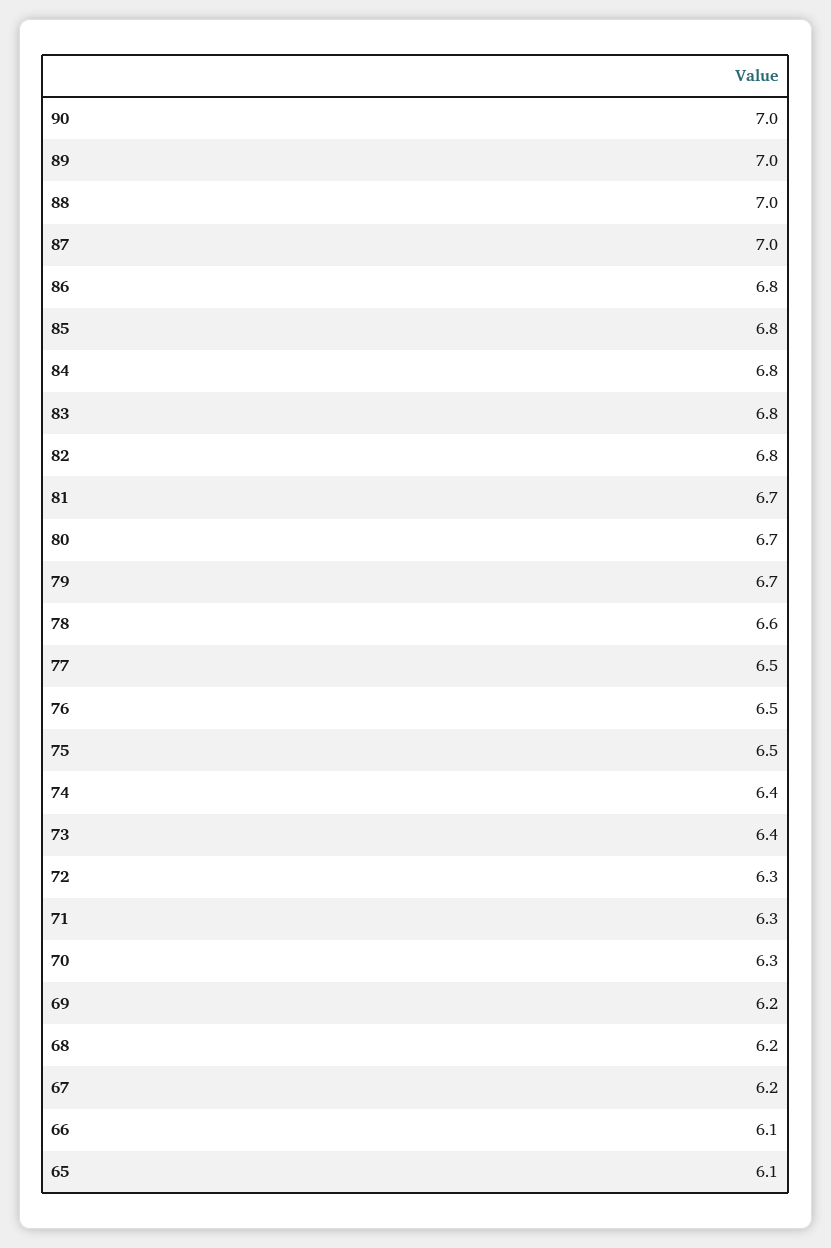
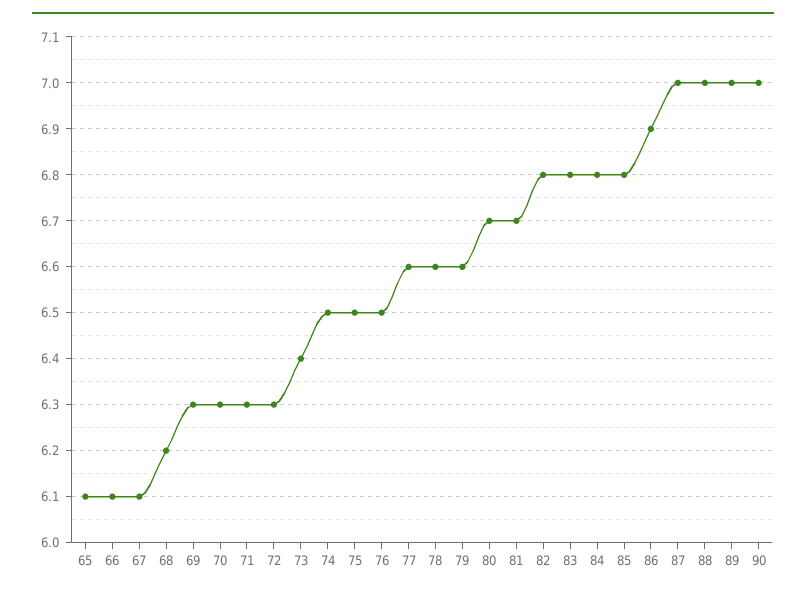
86: 6.8 -> 6.9
79: 6.7 -> 6.6
77: 6.5 -> 6.6
74: 6.4 -> 6.5
69: 6.2 -> 6.3
67: 6.2 -> 6.1

